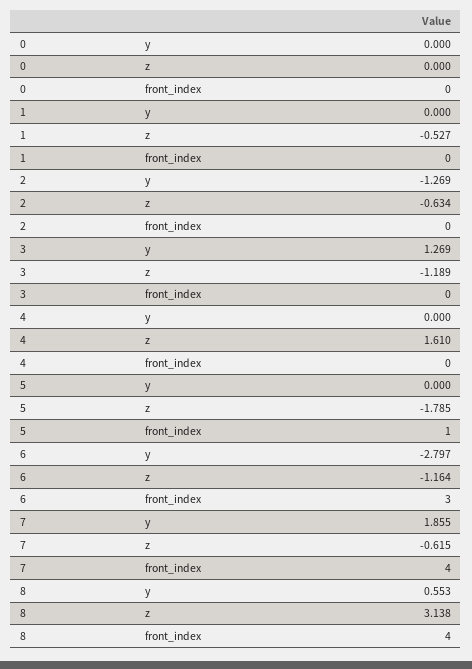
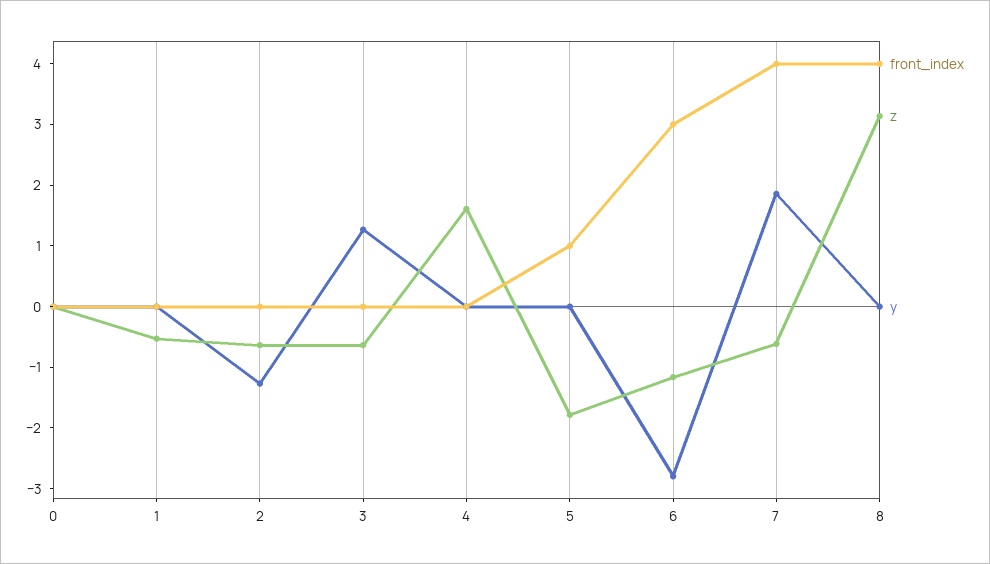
z, 3: -1.189 -> -0.6
y, 8: 0.553 -> 0

